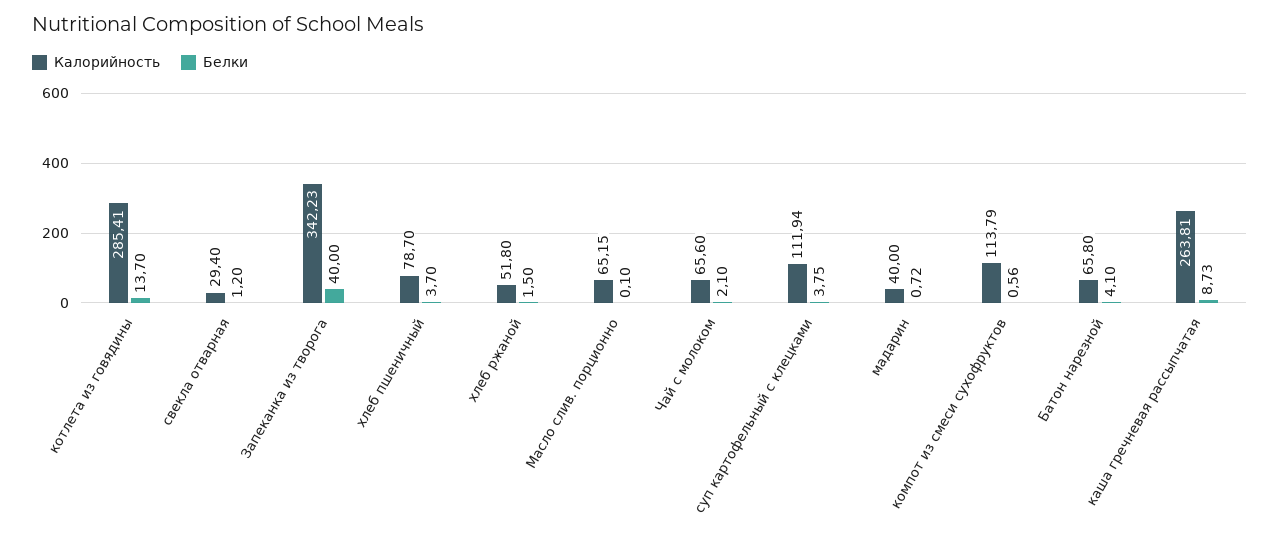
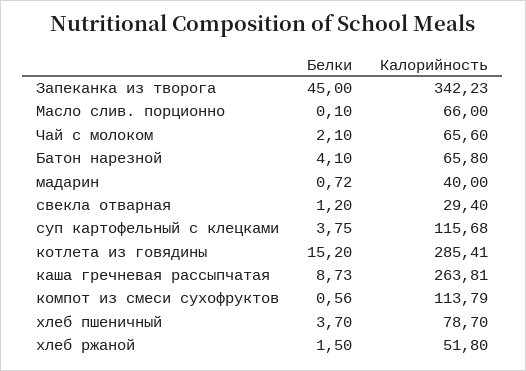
Белки, котлета из говядины: 13.7 -> 15.2
Белки, Запеканка из творога: 40 -> 45
Калорийность, Масло слив. порционно: 65.15 -> 66
Калорийность, суп картофельный с клецками: 111.94 -> 115.68

